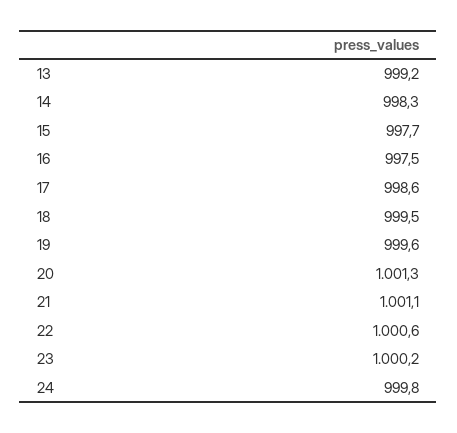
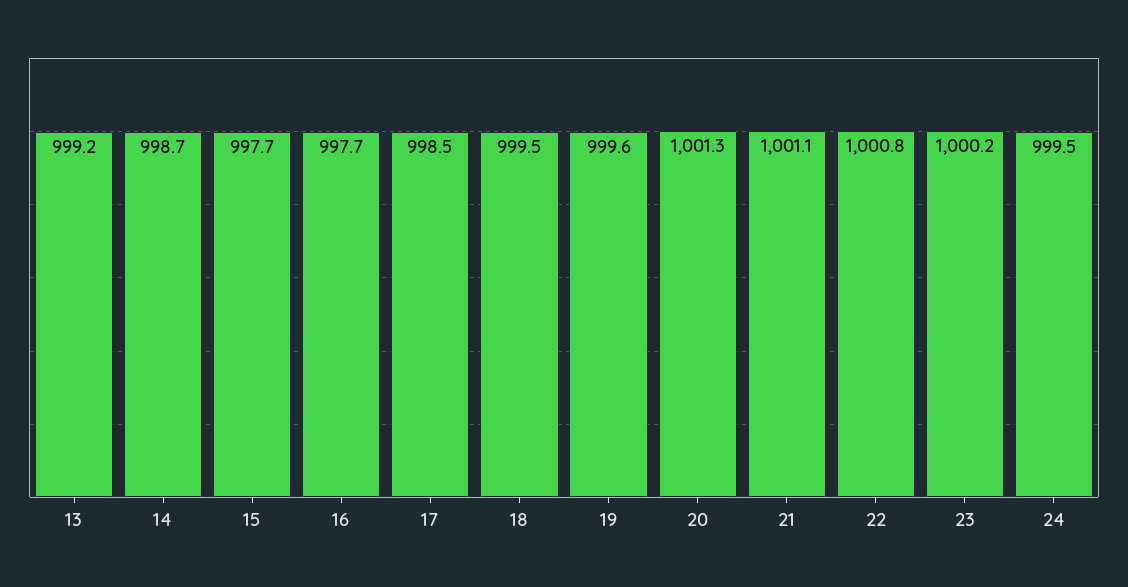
14: 998.3 -> 998.7
16: 997.5 -> 997.7
17: 998.6 -> 998.5
22: 1000.6 -> 1000.8
24: 999.8 -> 999.5

